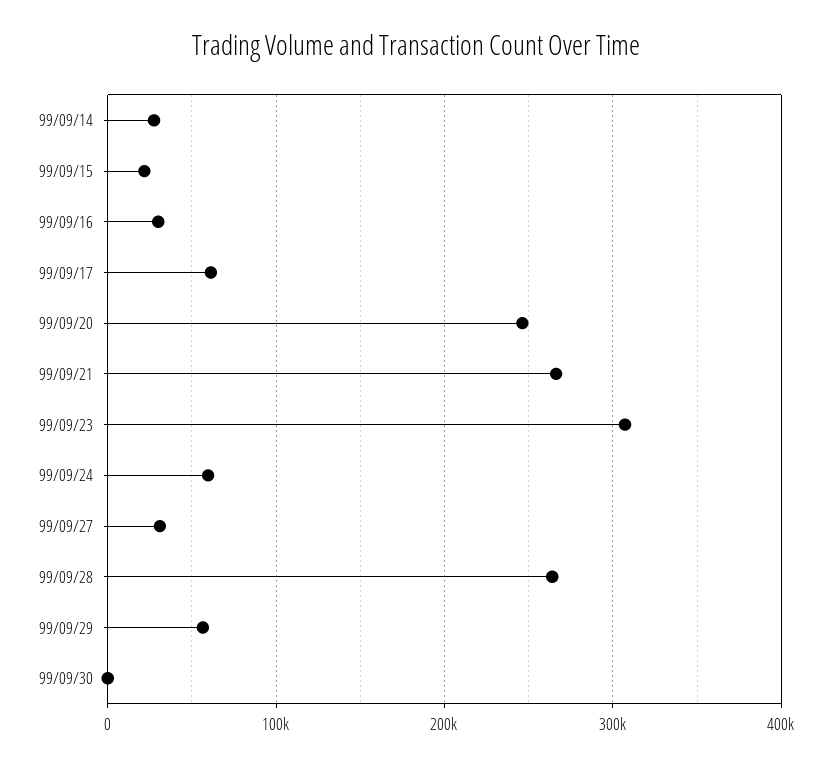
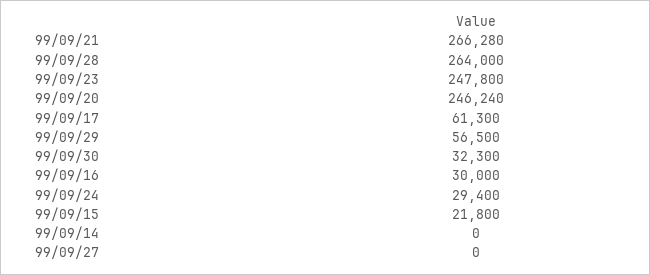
99/09/14: 30000 -> 0
99/09/23: 310000 -> 247800
99/09/24: 60000 -> 29400
99/09/27: 30000 -> 0
99/09/30: 0 -> 32300

